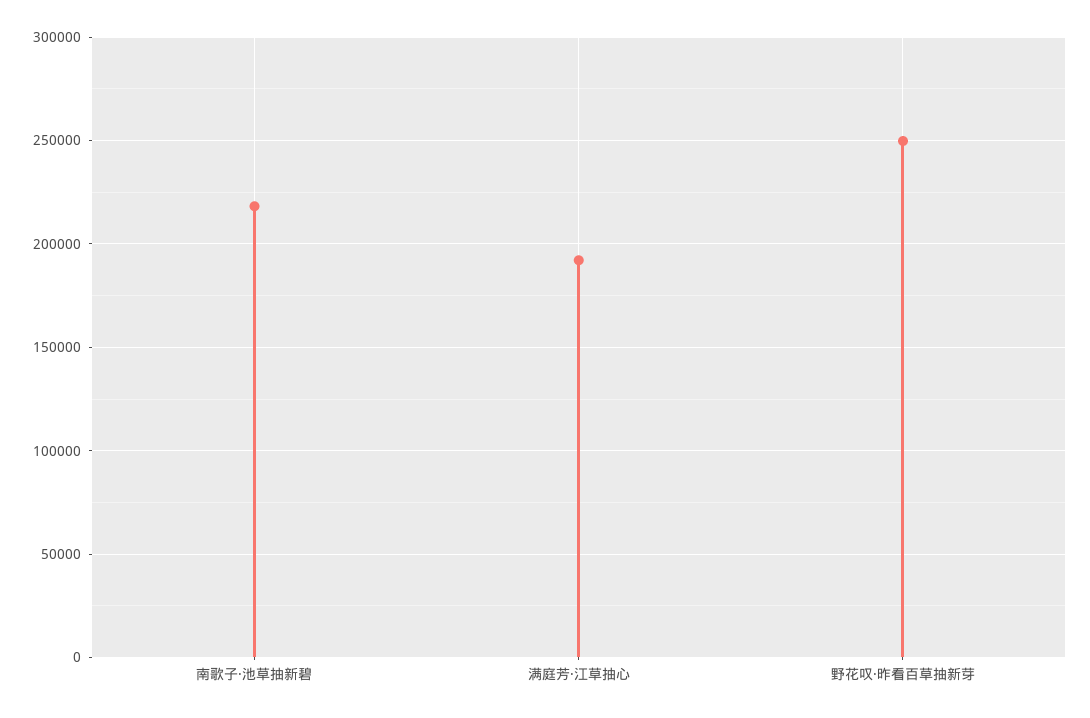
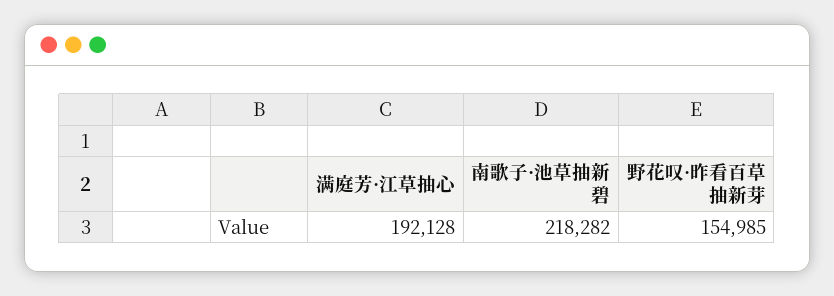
野花叹·昨看百草抽新芽: 250000 -> 154985

